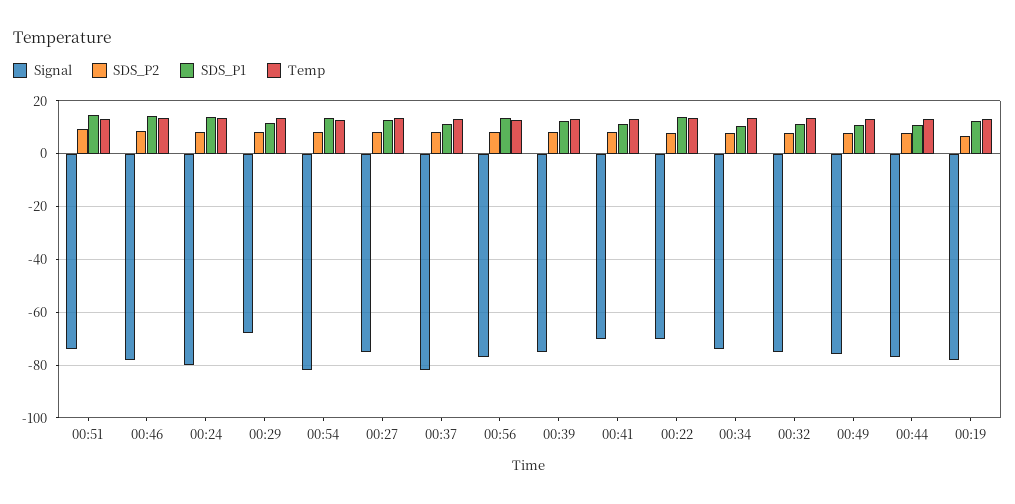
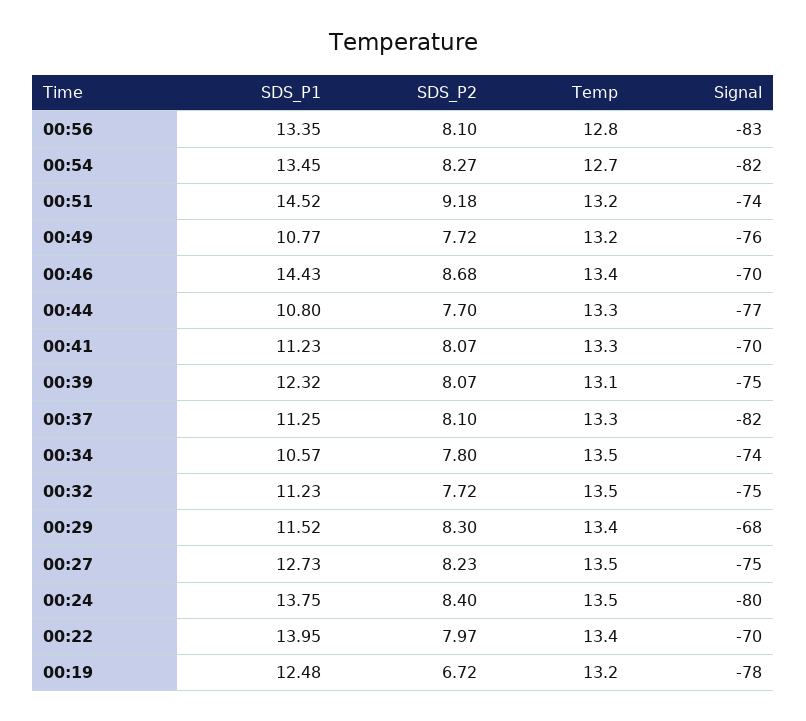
Signal, 00:46: -77.5 -> -70
Signal, 00:56: -77.5 -> -83

